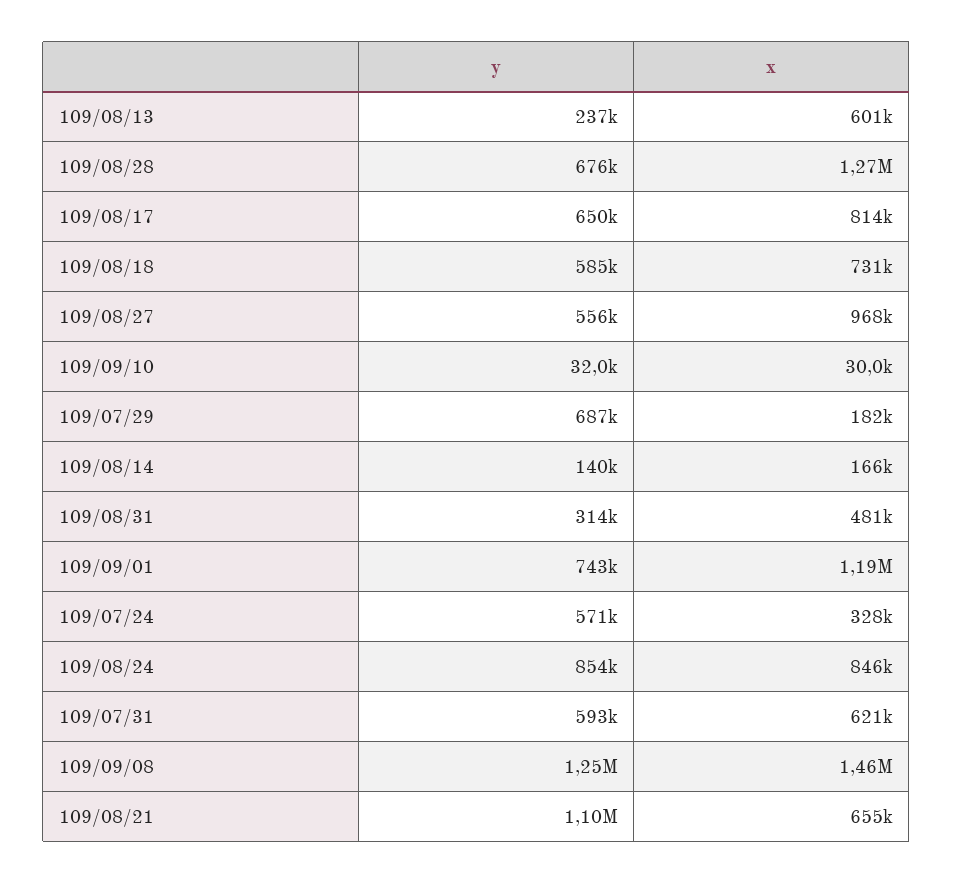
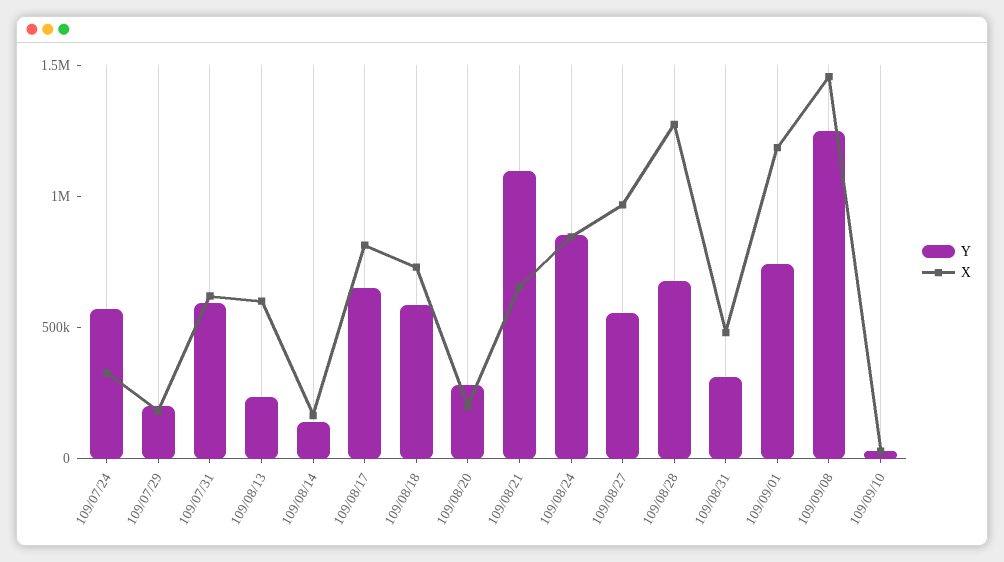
y, 109/07/29: 687000 -> 200000
y, 109/08/20: none -> 300000
x, 109/08/20: none -> 200000

